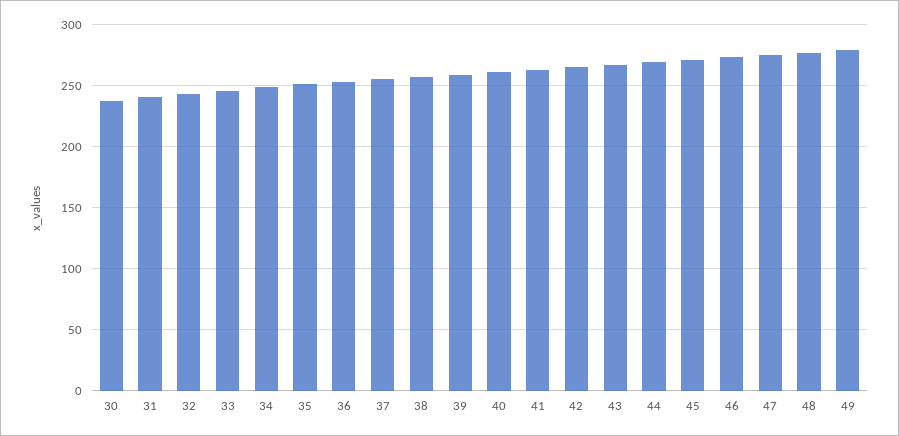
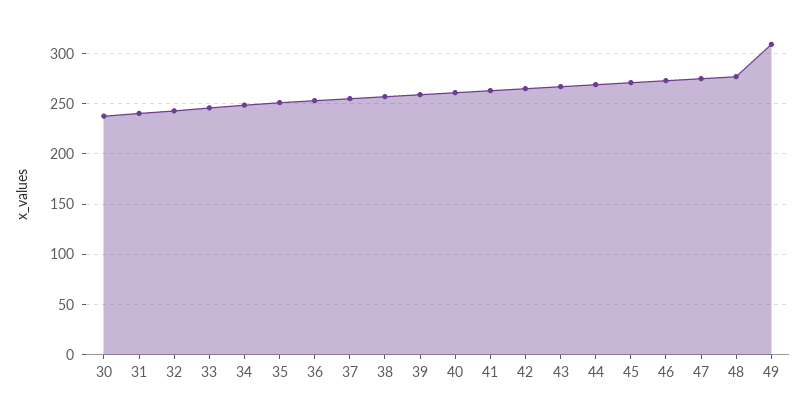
49: 280 -> 310

